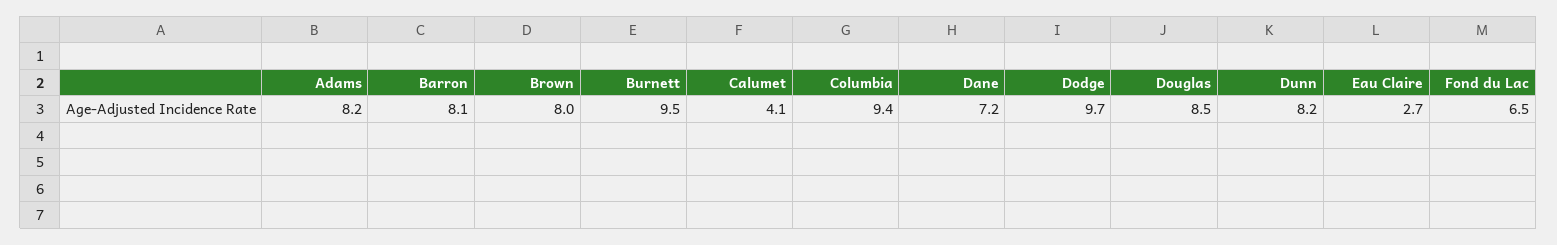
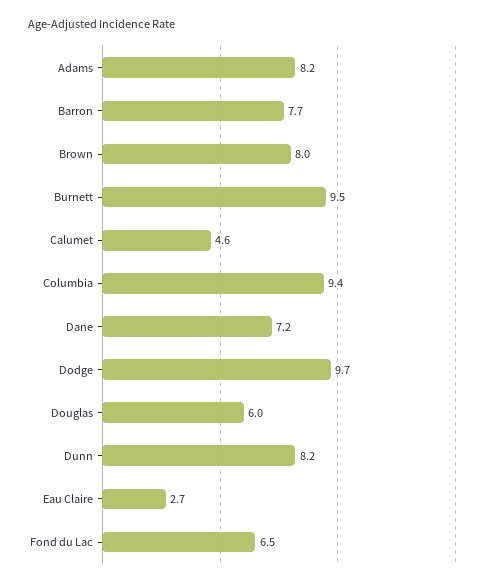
Barron: 8.1 -> 7.7
Calumet: 4.1 -> 4.6
Douglas: 8.5 -> 6

